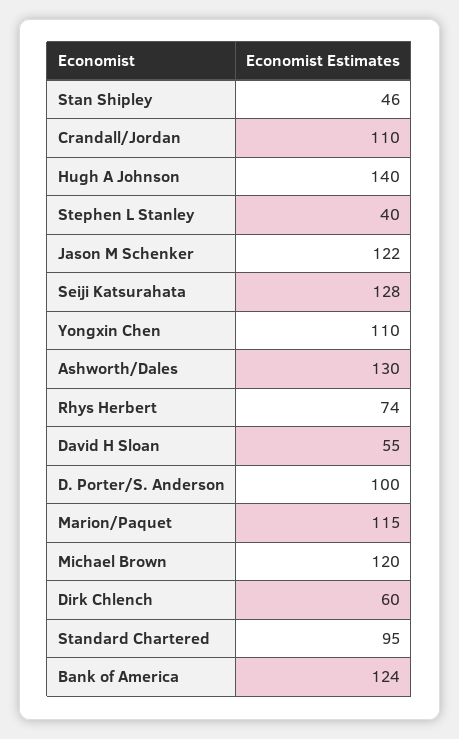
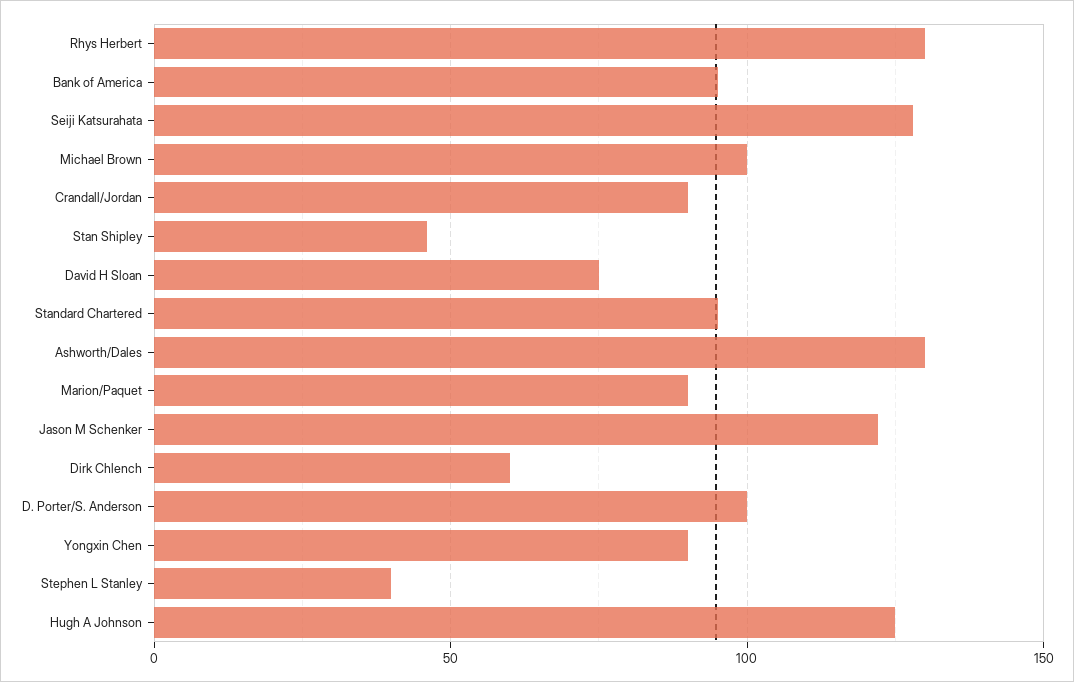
Crandall/Jordan: 110 -> 90
Hugh A Johnson: 140 -> 125
Yongxin Chen: 110 -> 90
Rhys Herbert: 74 -> 130
David H Sloan: 55 -> 75
Marion/Paquet: 115 -> 90
Michael Brown: 120 -> 100
Bank of America: 124 -> 95

